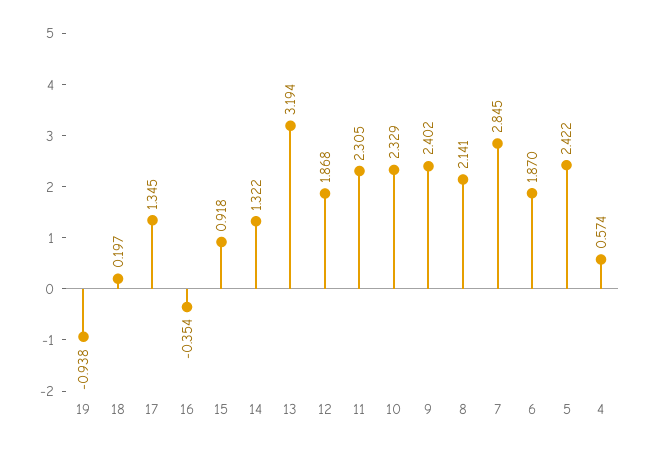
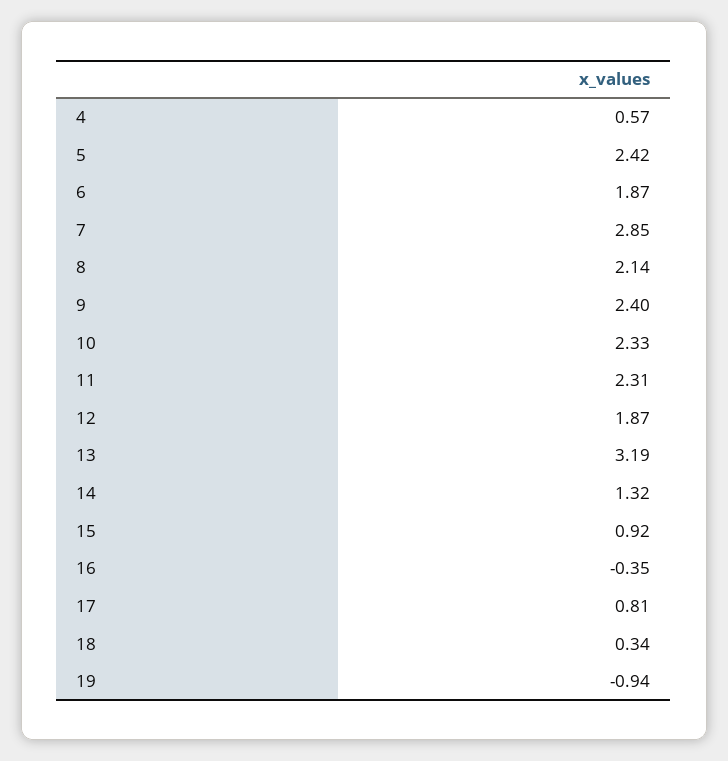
18: 0.197 -> 0.34
17: 1.345 -> 0.81

